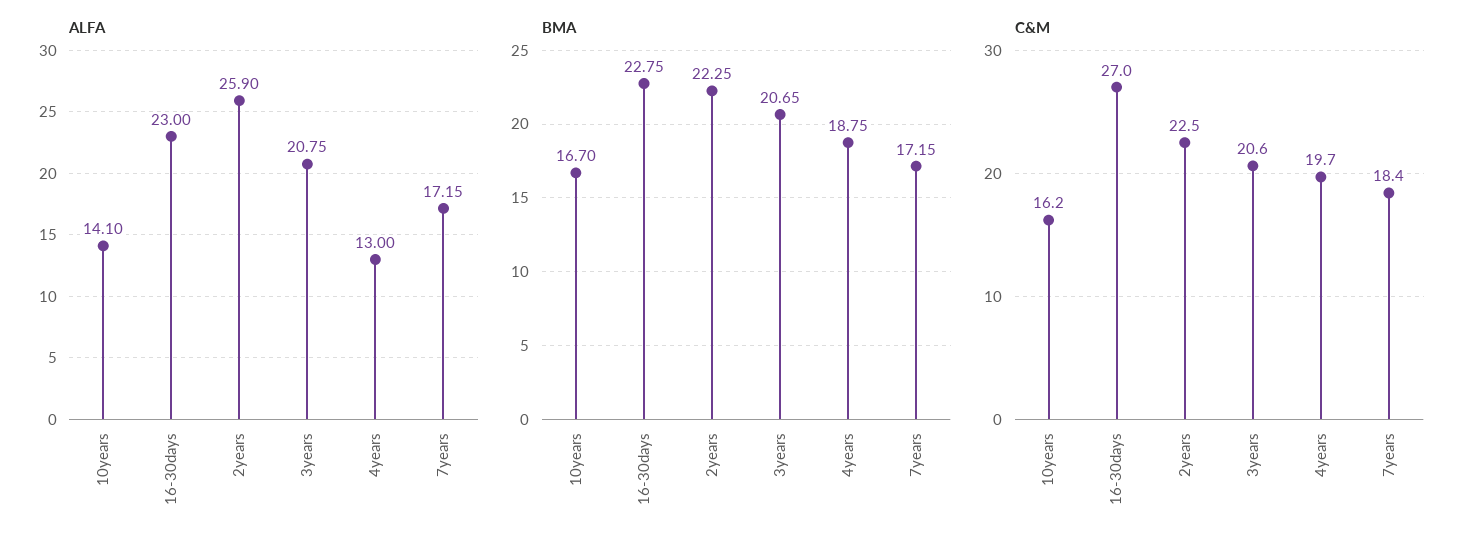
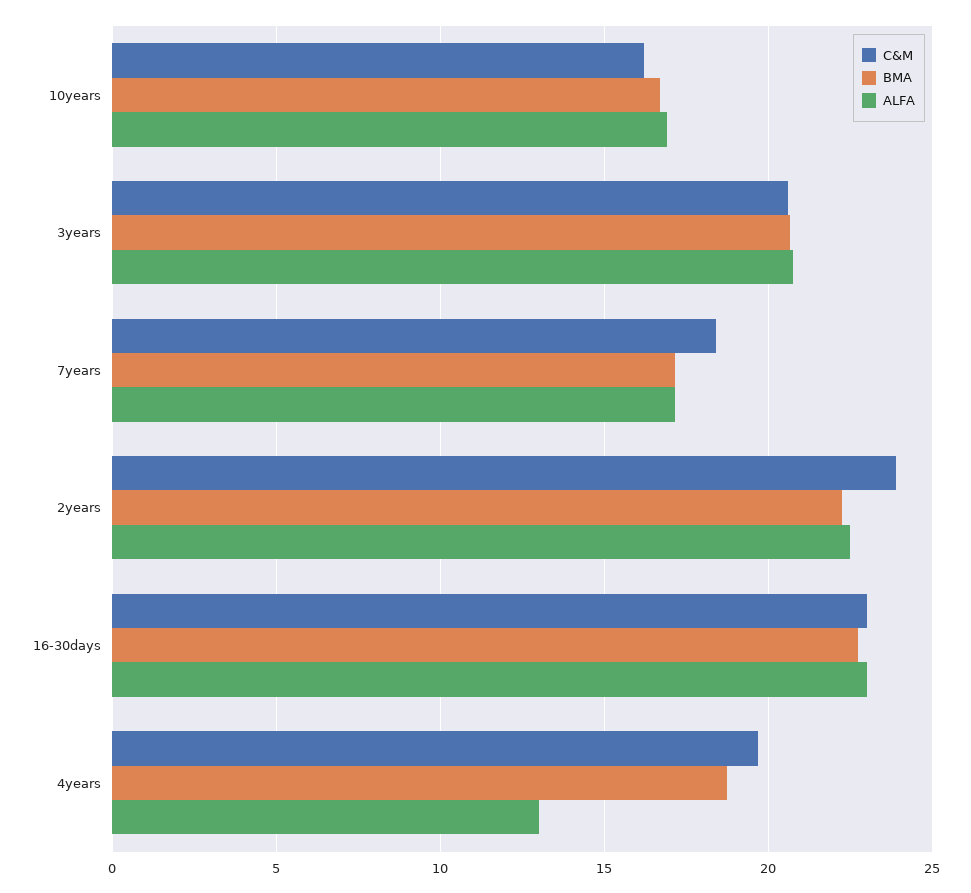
ALFA, 10years: 14.1 -> 17
ALFA, 2years: 25.9 -> 22.5
C&M, 16-30days: 27 -> 23
C&M, 2years: 22.5 -> 24

